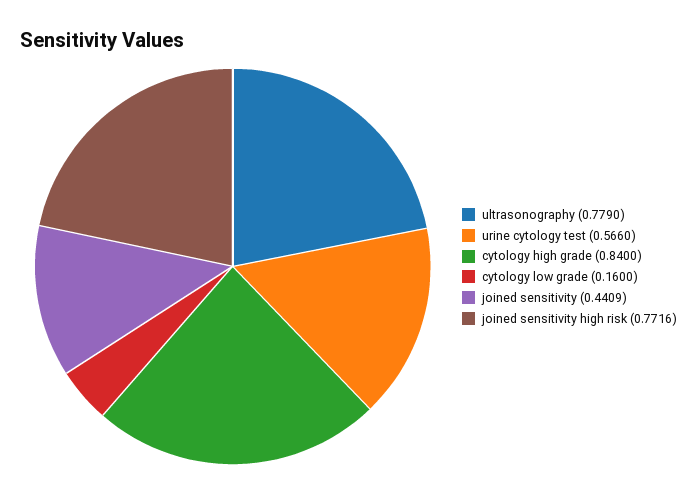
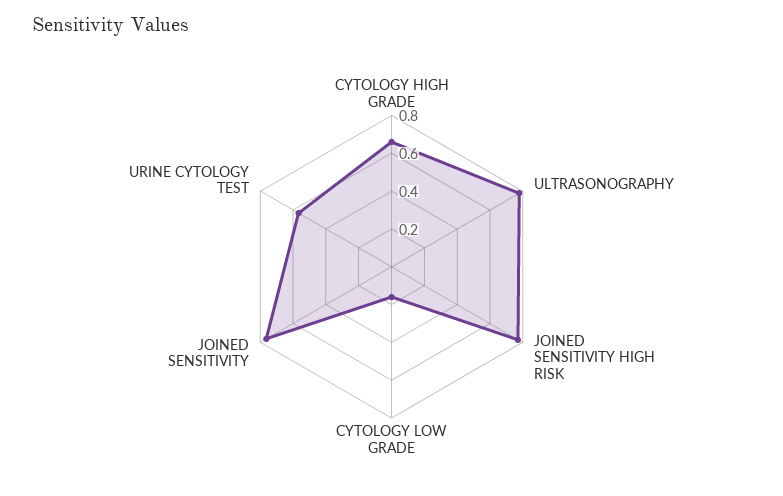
cytology high grade: 0.84 -> 0.65
joined sensitivity: 0.4409 -> 0.75

